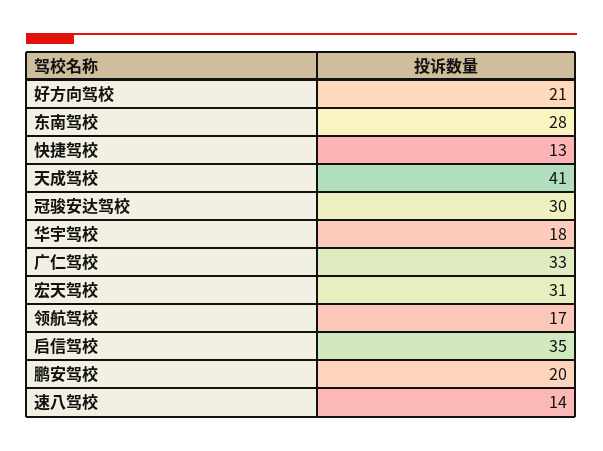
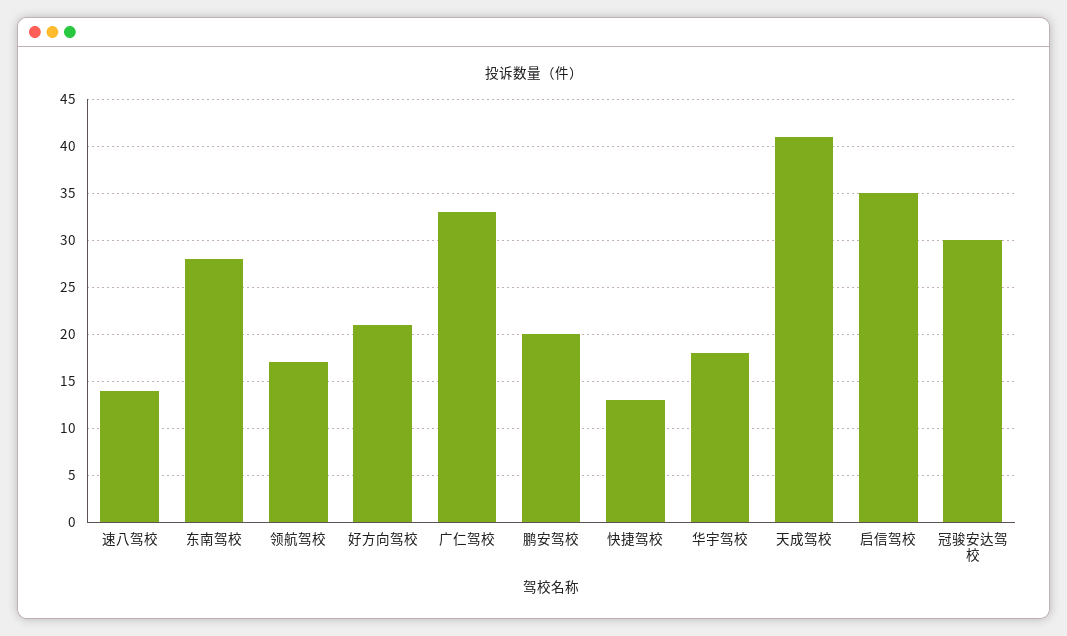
宏天驾校: 31 -> none

